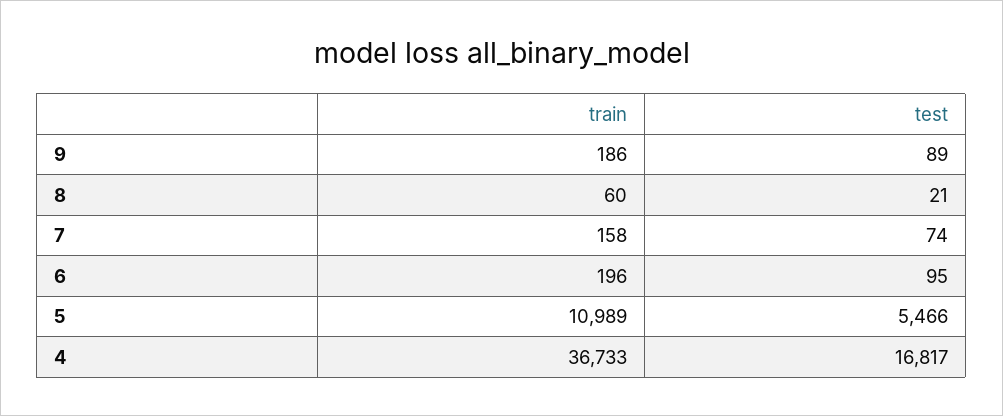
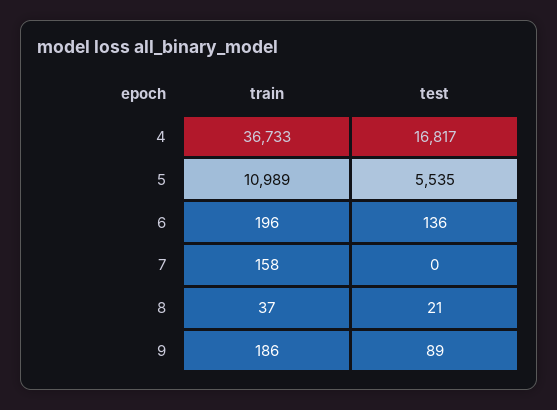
train, 8: 60 -> 37
test, 7: 74 -> 0
test, 6: 95 -> 136
test, 5: 5466 -> 5535

